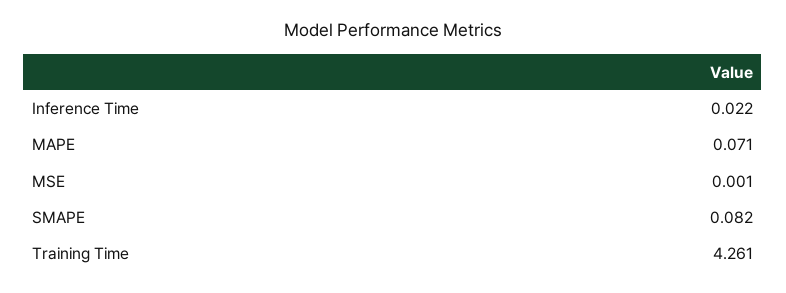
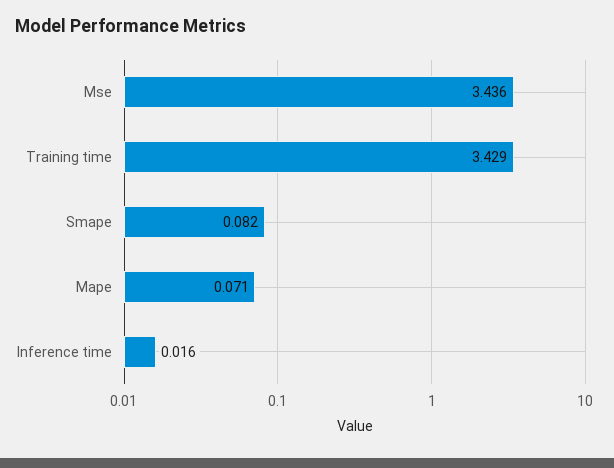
Inference Time: 0.022 -> 0.016
MSE: 0.001 -> 3.436
Training Time: 4.261 -> 3.429

